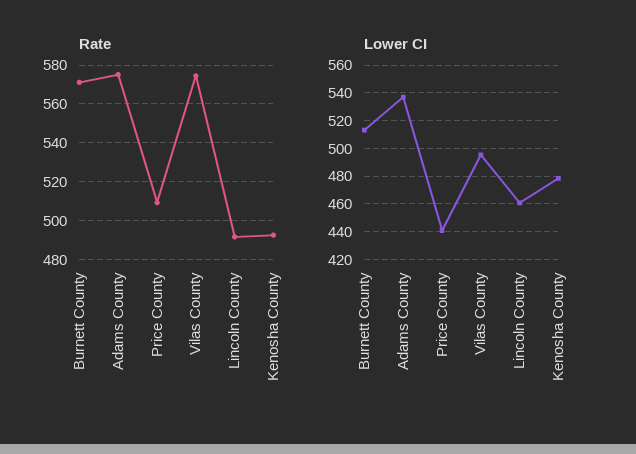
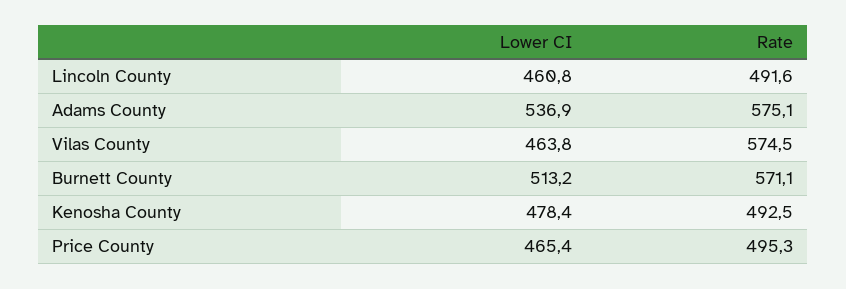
Rate, Price County: 510 -> 495.3
Lower CI, Price County: 440 -> 465.4
Lower CI, Vilas County: 495 -> 463.8

